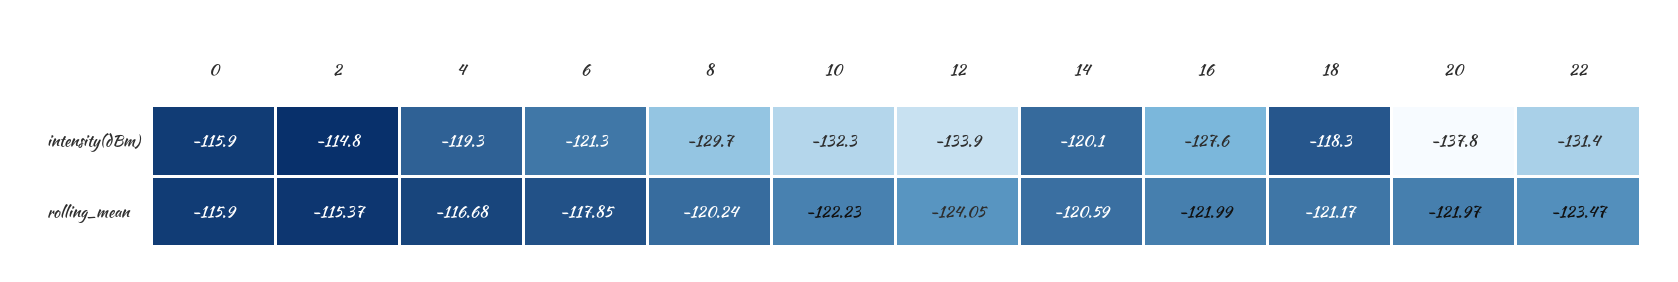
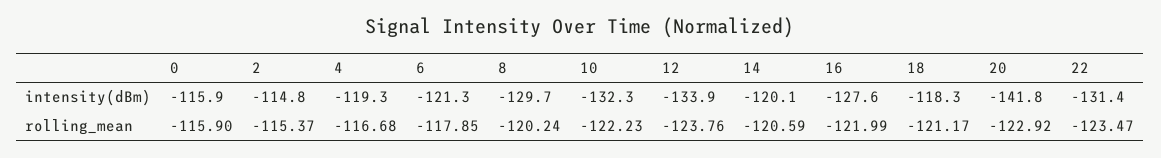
20, intensity(dBm): -137.8 -> -141.8
12, rolling_mean: -124.05 -> -123.76
20, rolling_mean: -121.97 -> -122.92

